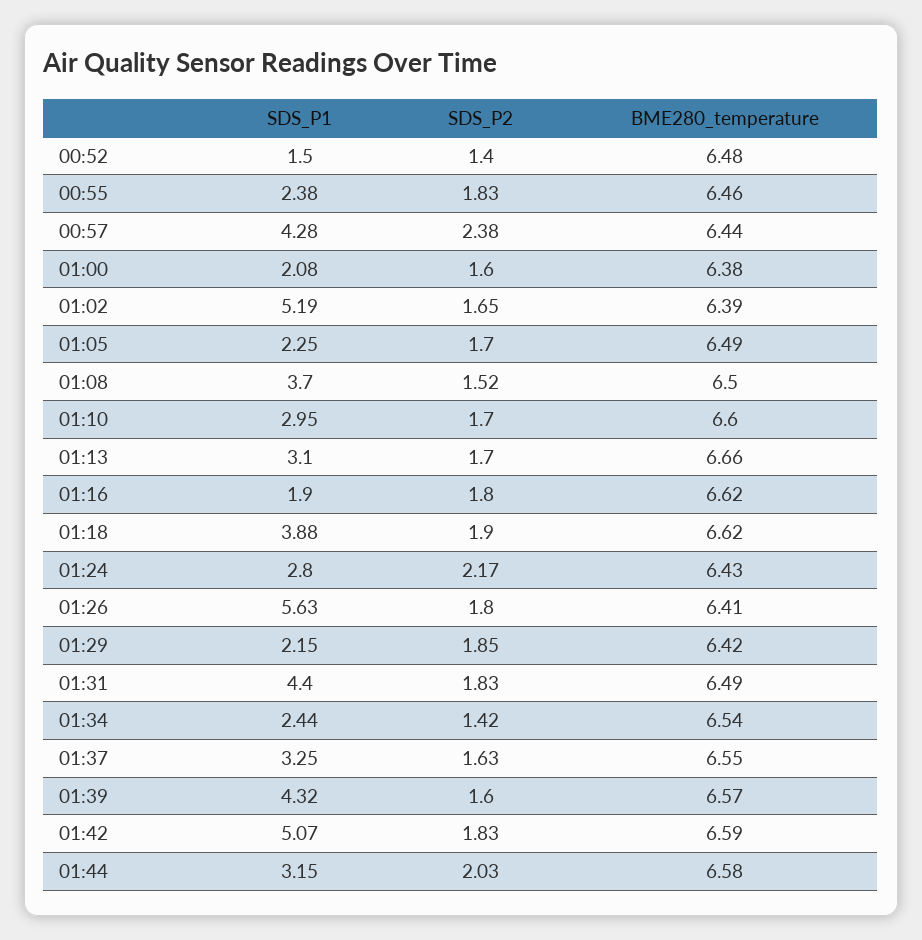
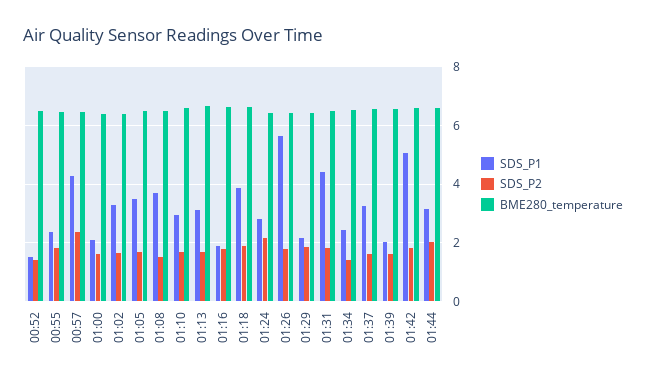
SDS_P1, 01:02: 5.19 -> 3.25
SDS_P1, 01:05: 2.25 -> 3.5
SDS_P1, 01:39: 4.32 -> 2

